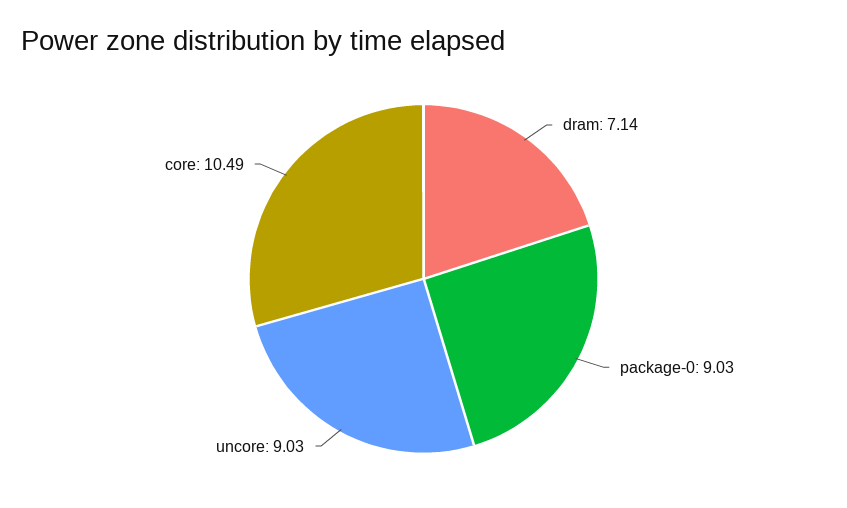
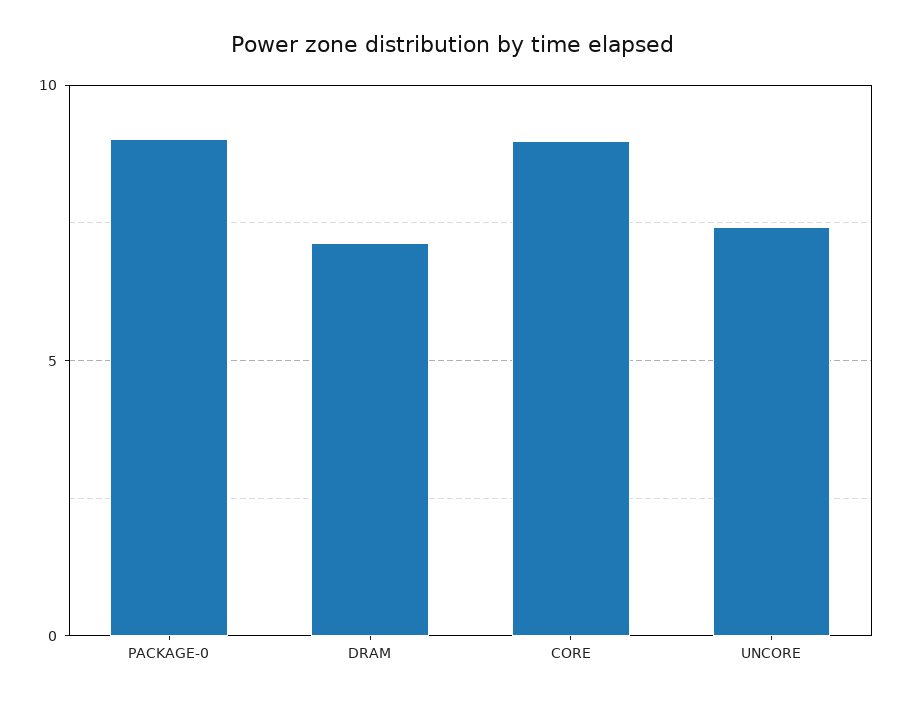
uncore: 9.03 -> 7.5
core: 10.49 -> 9

